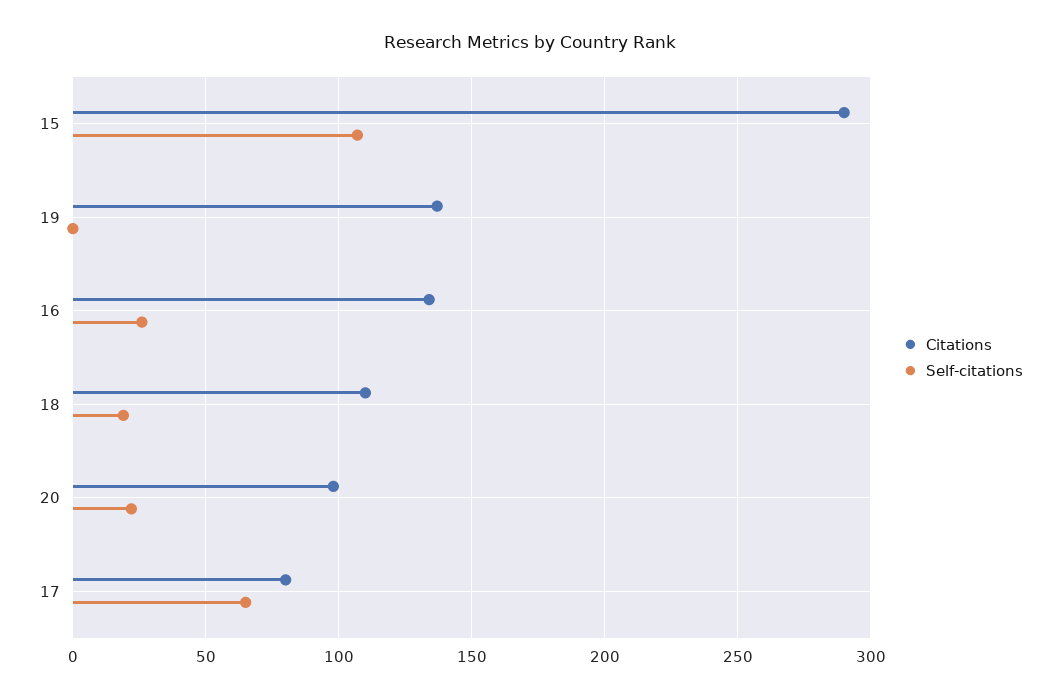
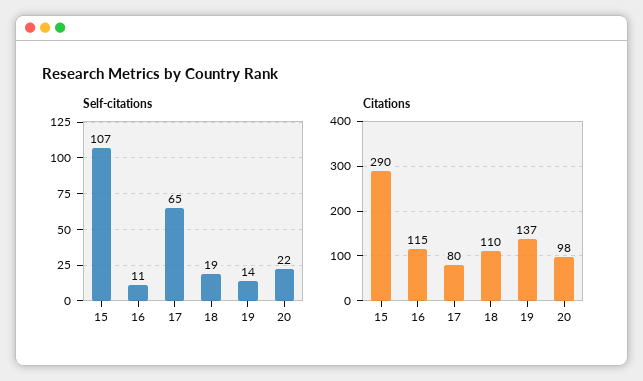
Self-citations, 19: 0 -> 14
Citations, 16: 135 -> 115
Self-citations, 16: 25 -> 11

